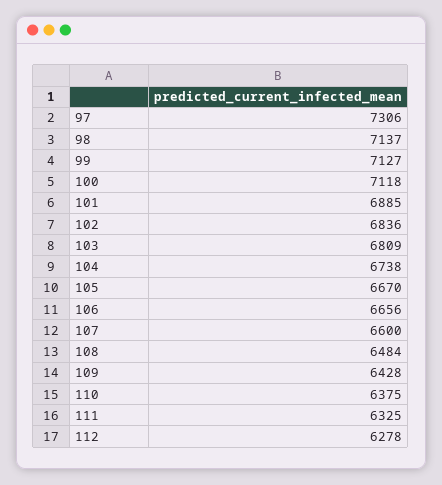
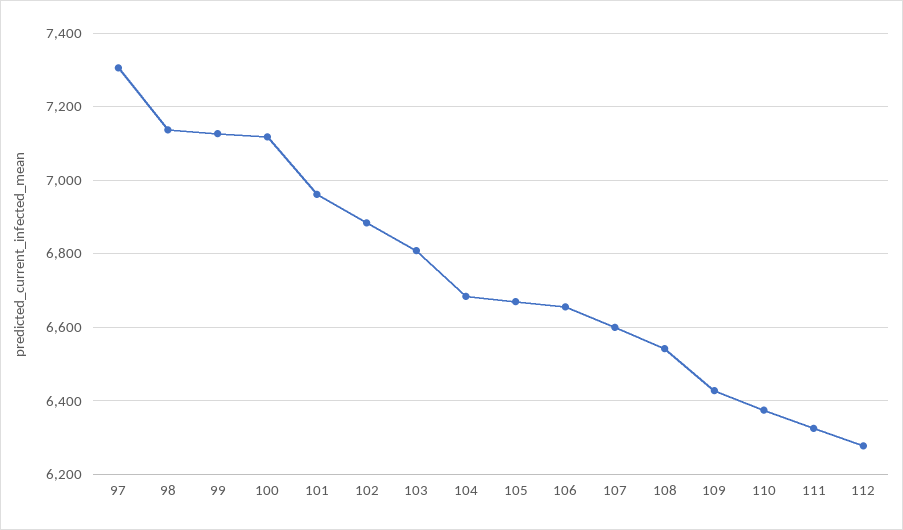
101: 6885 -> 6960
102: 6836 -> 6880
104: 6738 -> 6680
108: 6484 -> 6540

